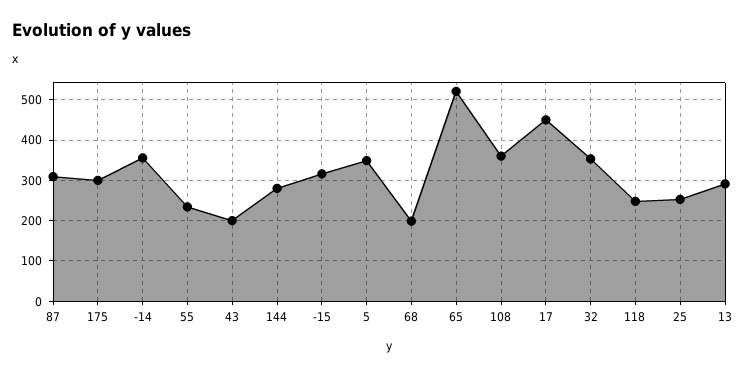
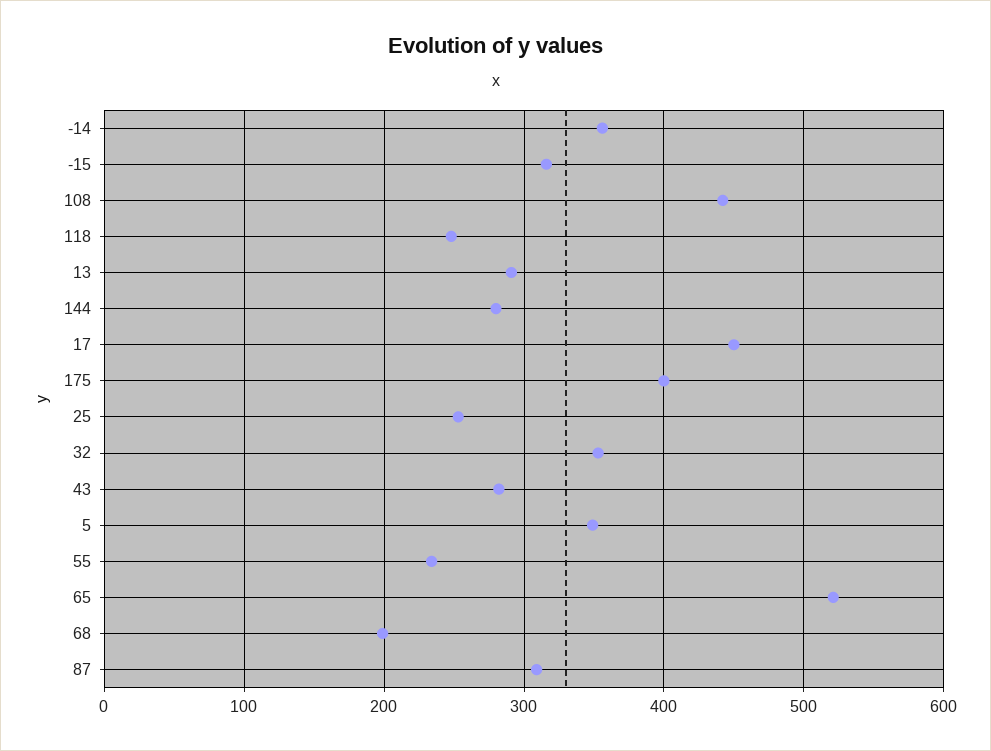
175: 300 -> 400
43: 200 -> 280
108: 360 -> 440

